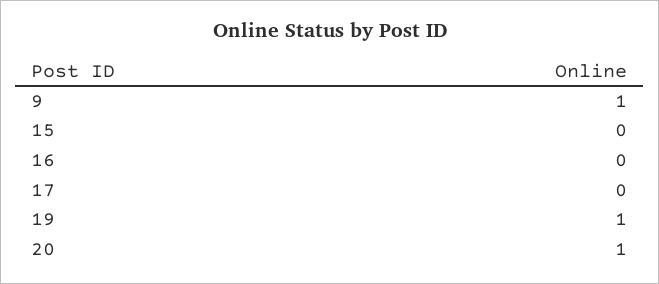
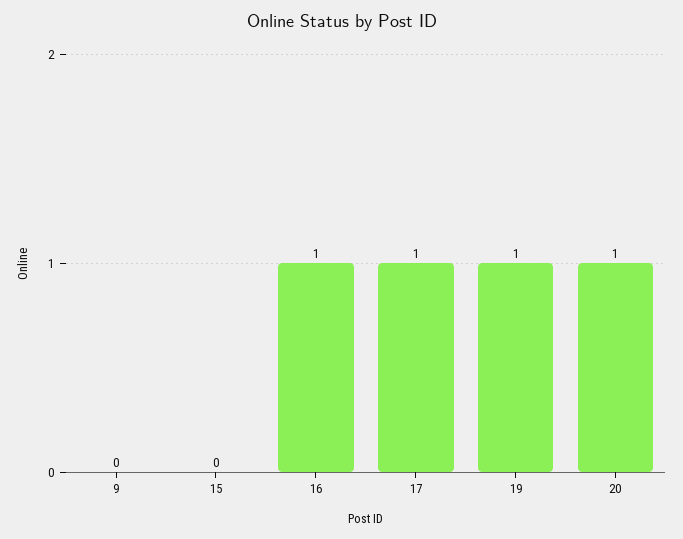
9: 1 -> 0
16: 0 -> 1
17: 0 -> 1

